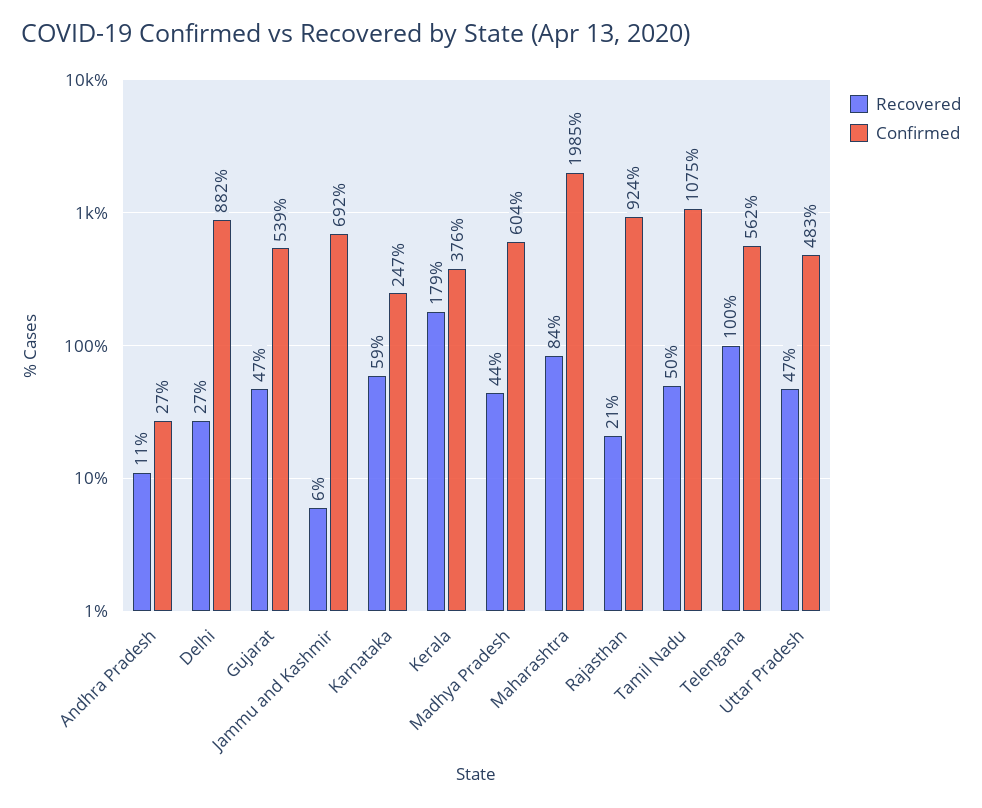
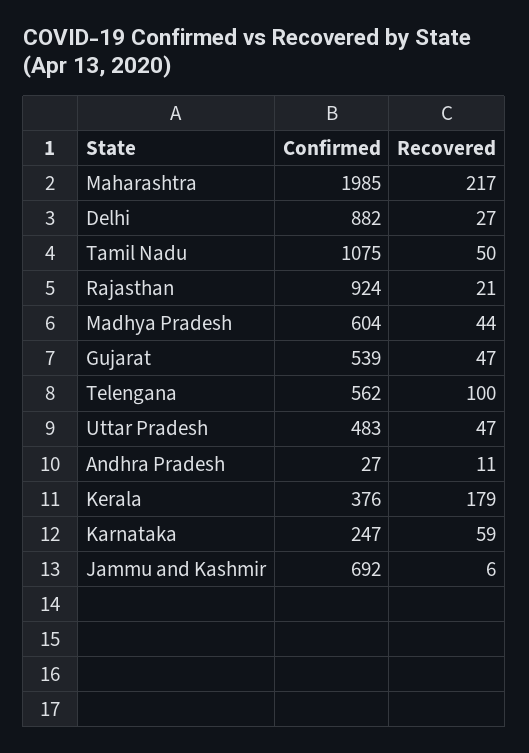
Recovered, Maharashtra: 84 -> 217

